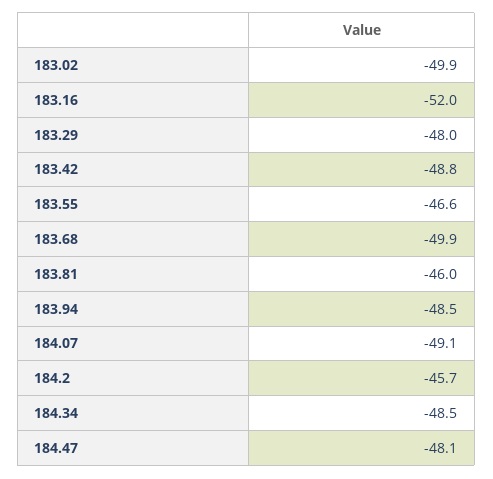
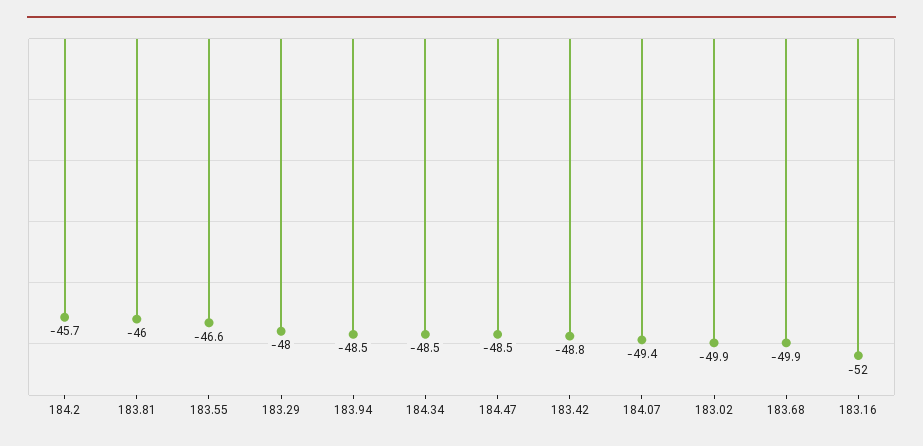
184.07: -49.1 -> -49.4
184.47: -48.1 -> -48.5

